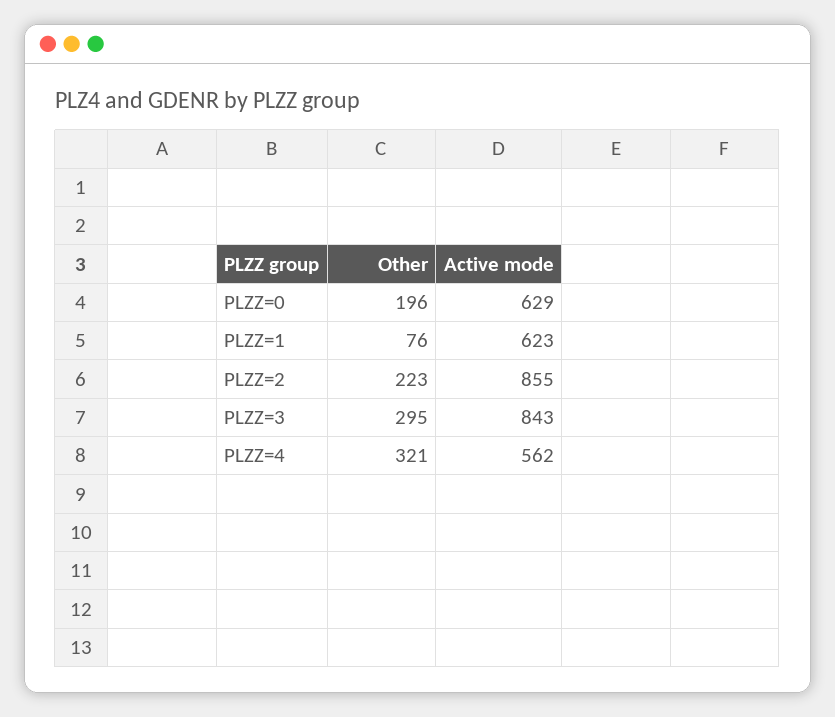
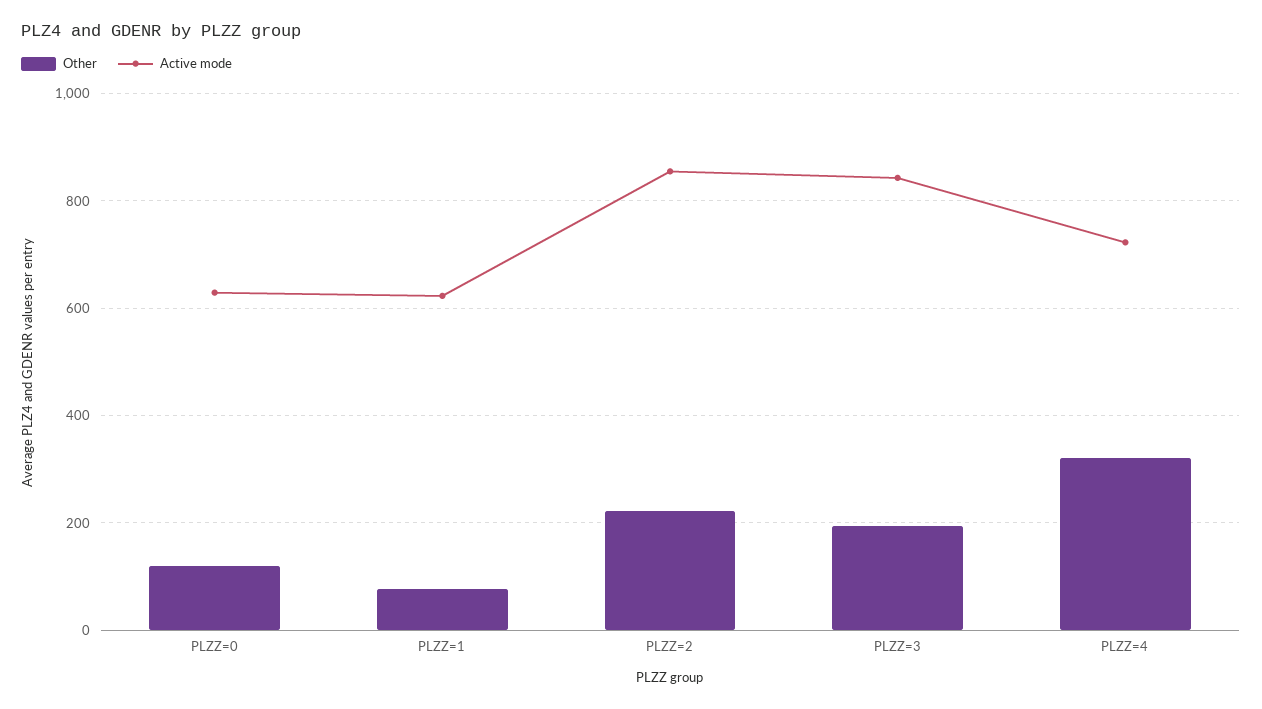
Other, PLZZ=0: 196 -> 120
Other, PLZZ=3: 295 -> 200
Active mode, PLZZ=4: 562 -> 720

